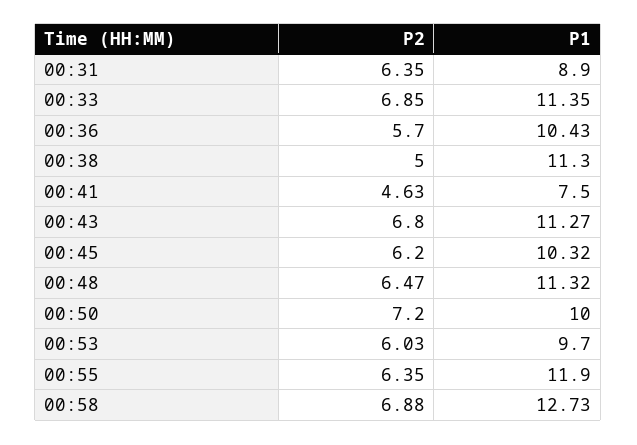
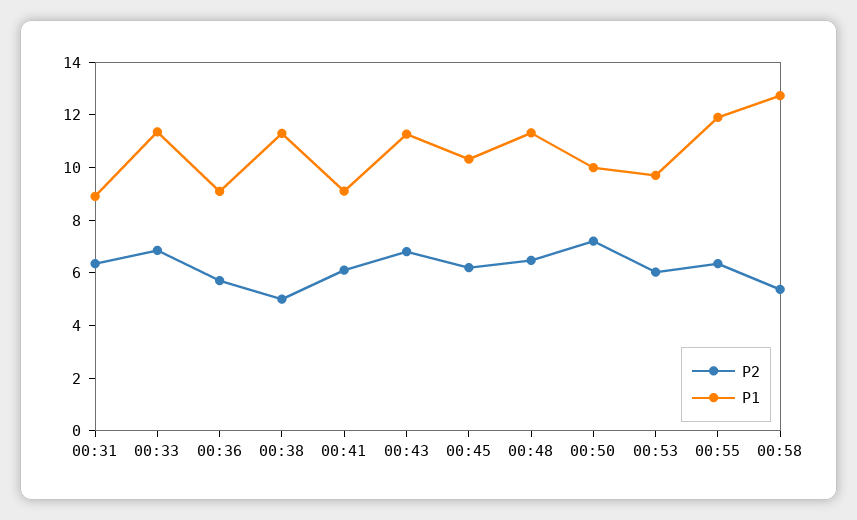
P1, 00:36: 10.43 -> 9
P2, 00:41: 4.63 -> 6
P1, 00:41: 7.5 -> 9
P2, 00:58: 6.88 -> 5.5

